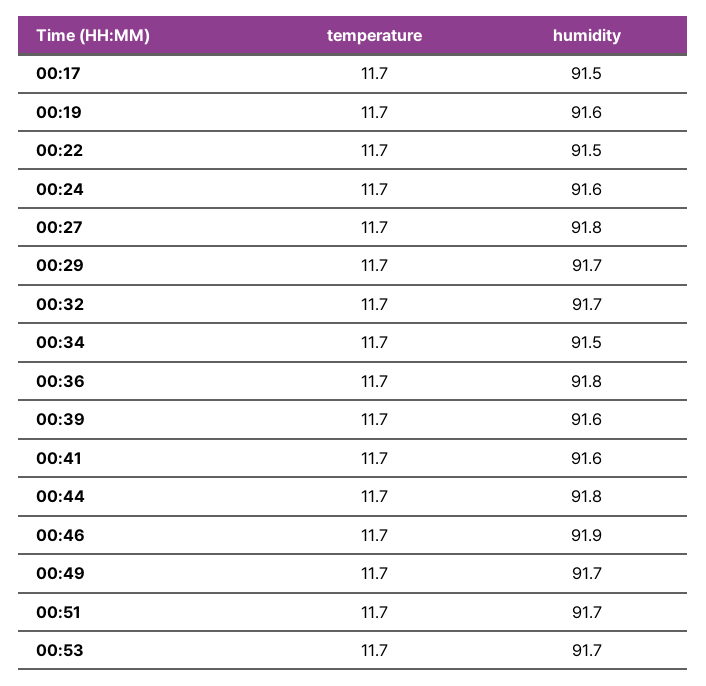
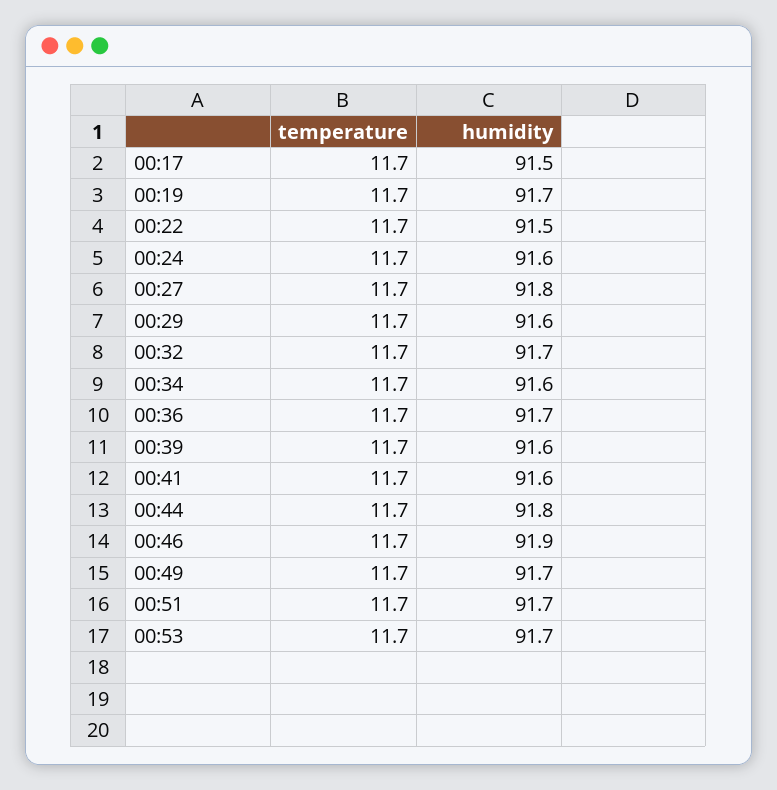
humidity, 00:19: 91.6 -> 91.7
humidity, 00:29: 91.7 -> 91.6
humidity, 00:34: 91.5 -> 91.6
humidity, 00:36: 91.8 -> 91.7

